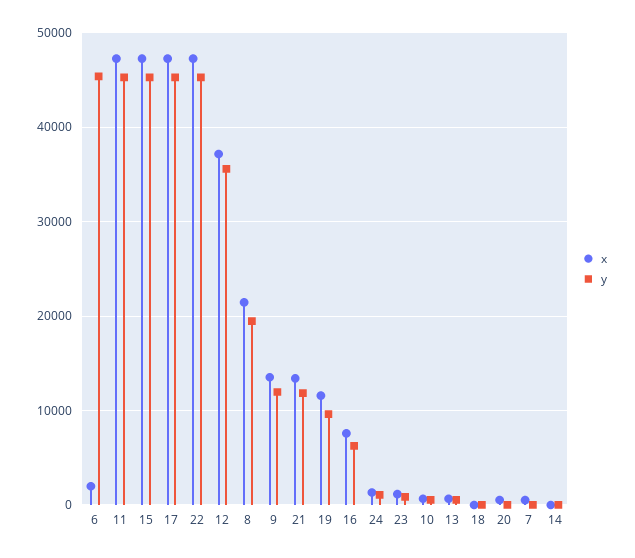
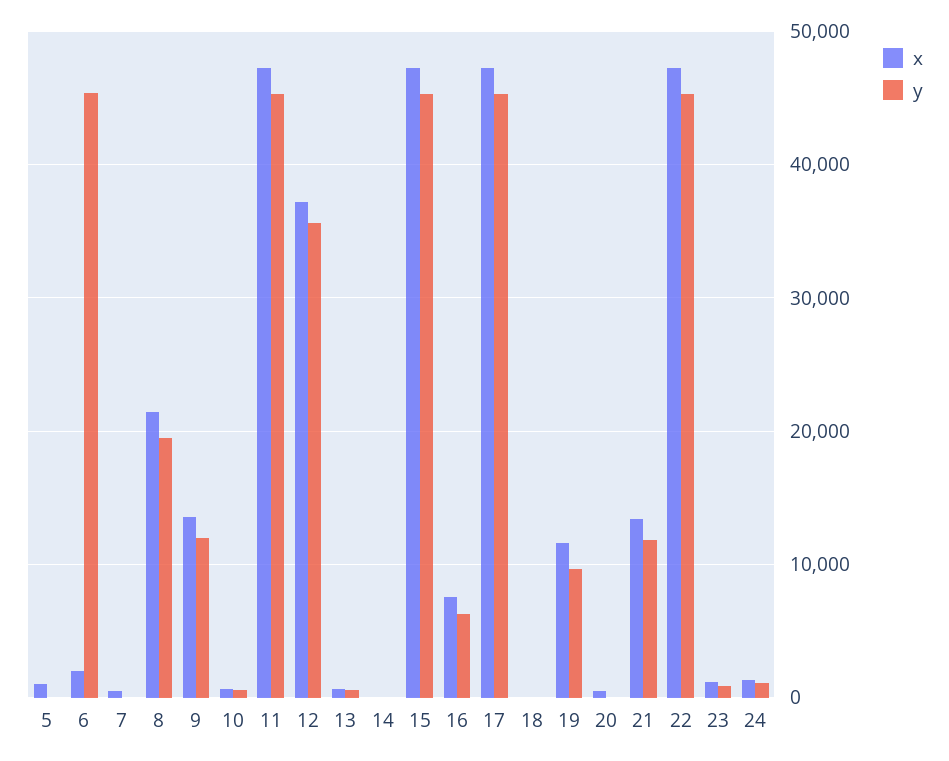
x, 5: none -> 1000
y, 5: none -> 0

